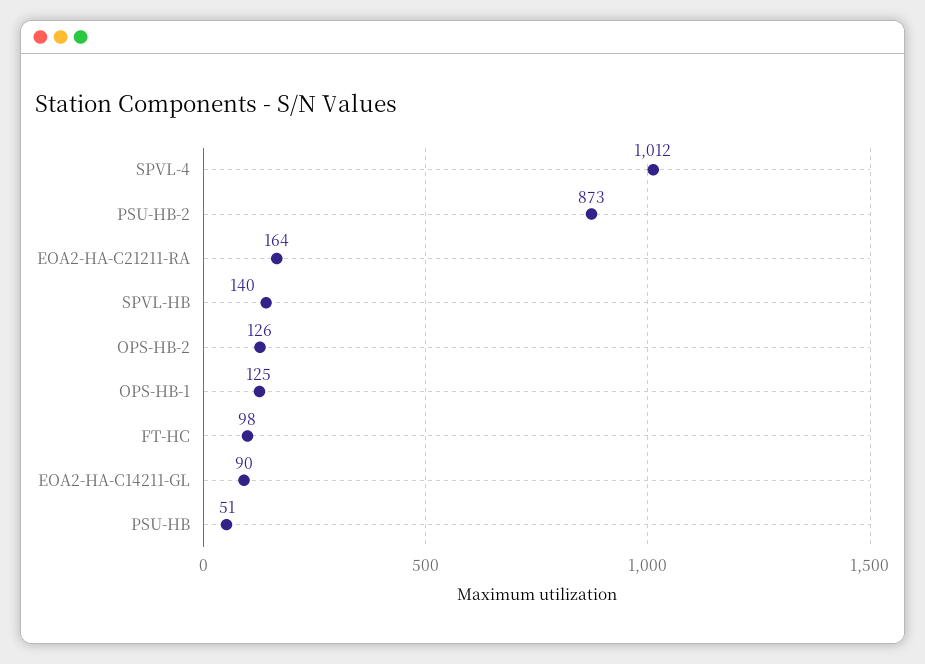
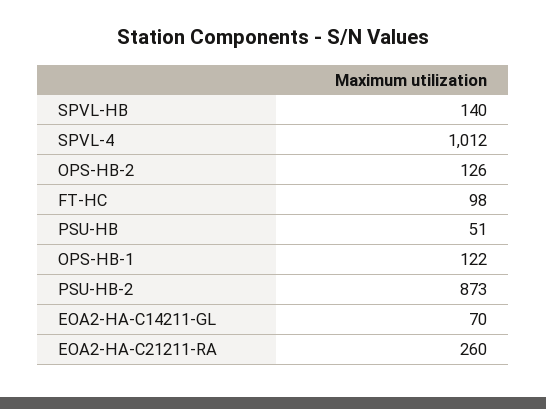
EOA2-HA-C21211-RA: 164 -> 260
OPS-HB-1: 125 -> 122
EOA2-HA-C14211-GL: 90 -> 70

